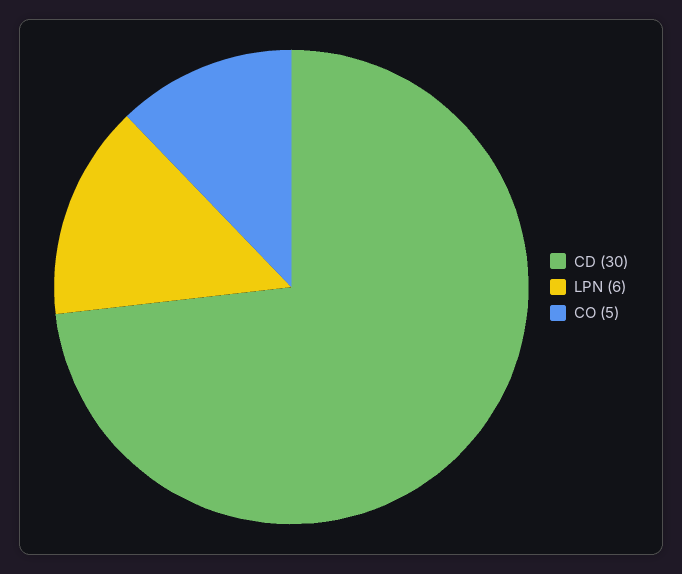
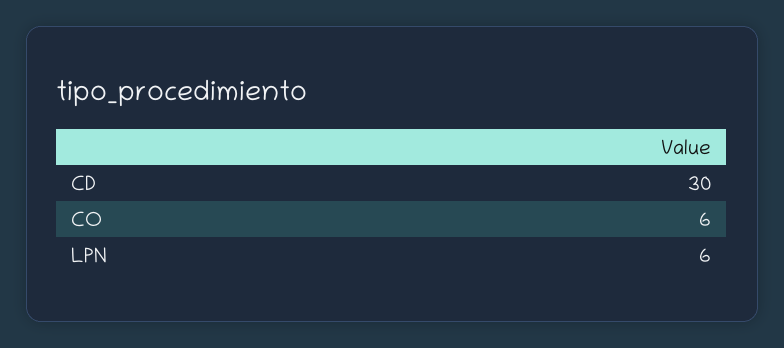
CO: 5 -> 6

